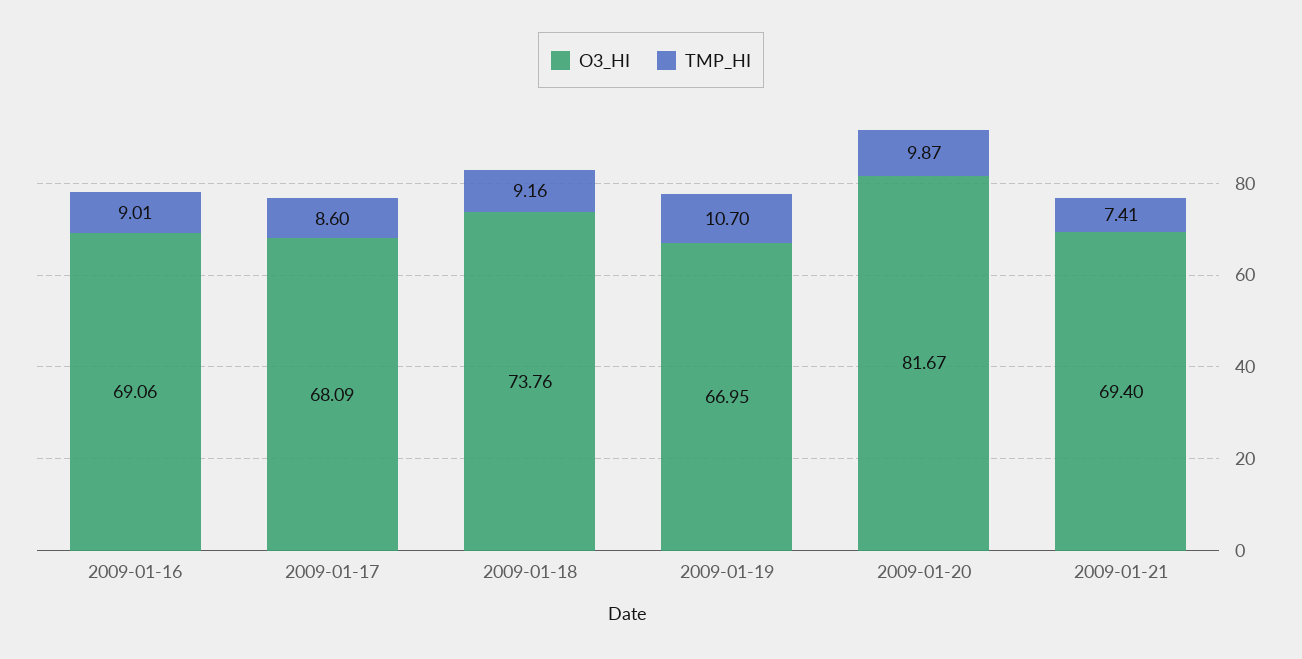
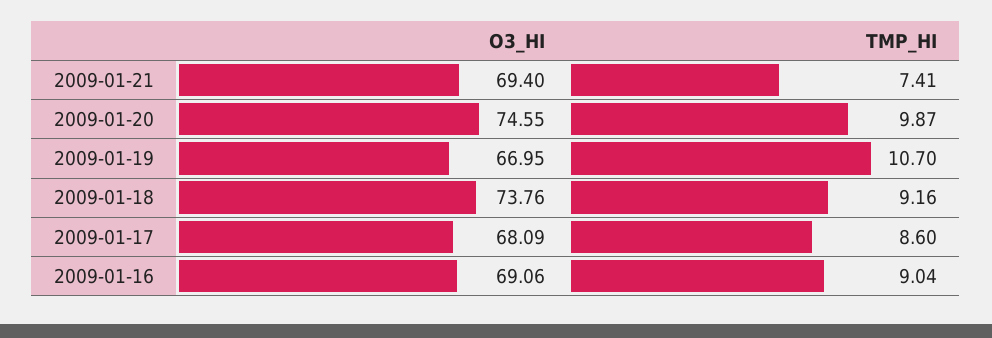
TMP_HI, 2009-01-16: 9.01 -> 9.04
O3_HI, 2009-01-20: 81.67 -> 74.55

